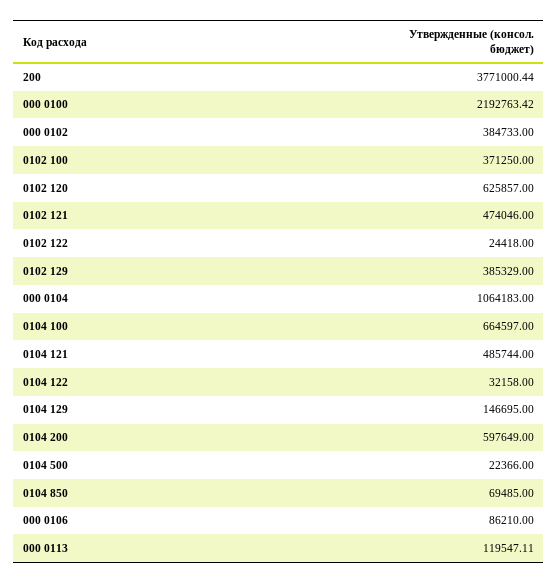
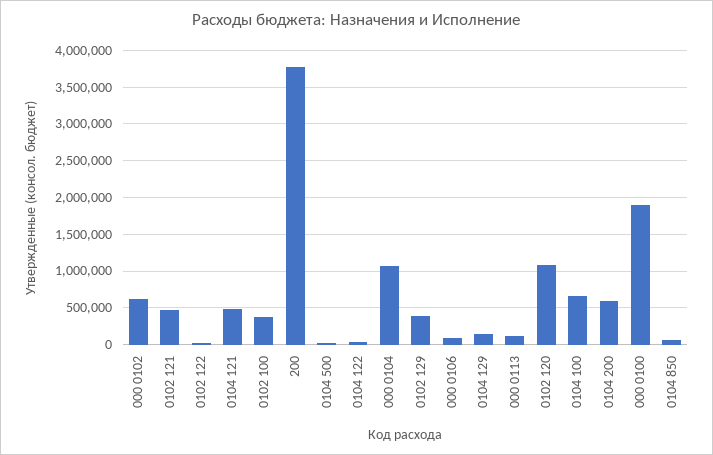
000 0100: 2192763.42 -> 1900000
000 0102: 384733 -> 600000
0102 120: 625857 -> 1100000

